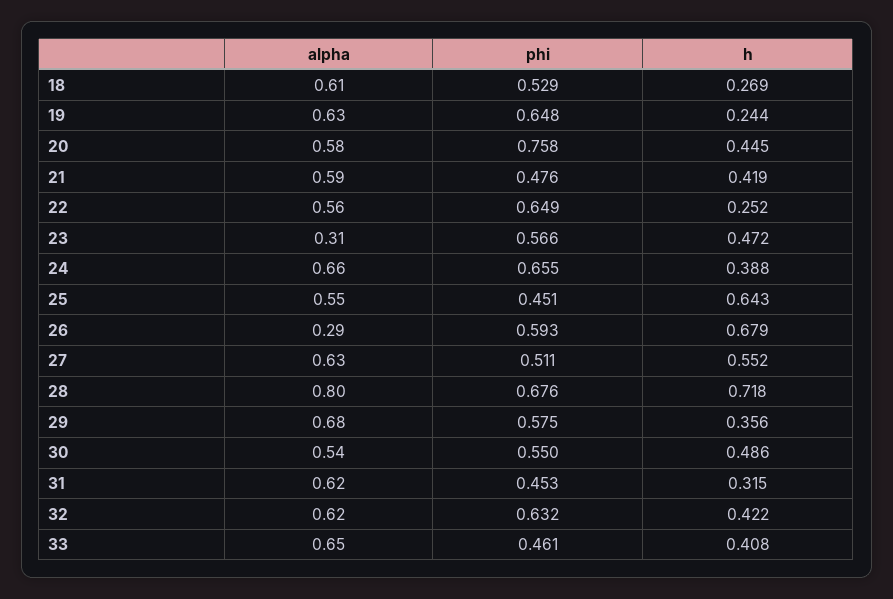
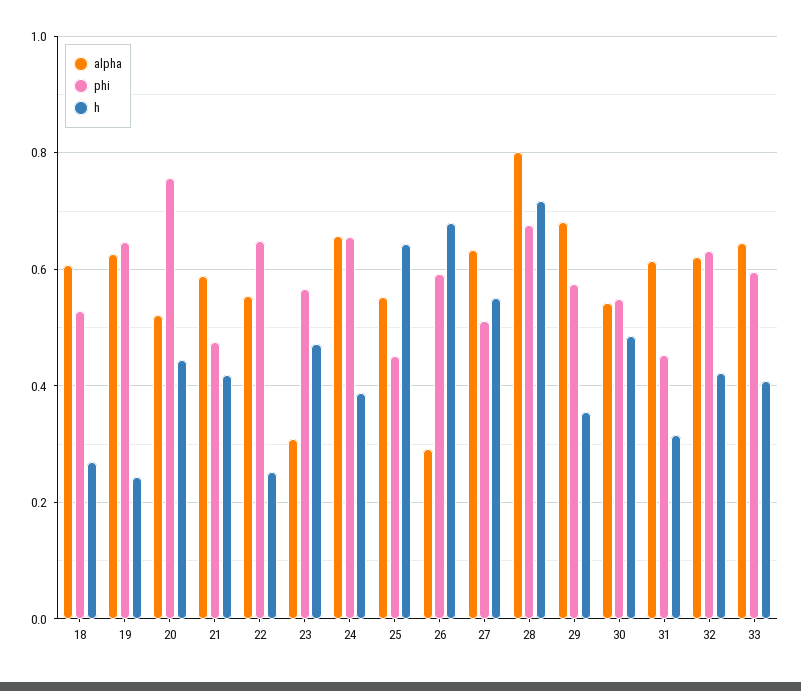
alpha, 20: 0.58 -> 0.52
phi, 33: 0.461 -> 0.6

